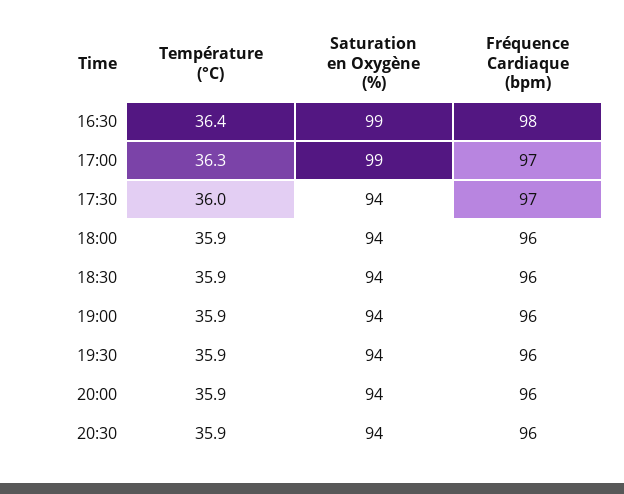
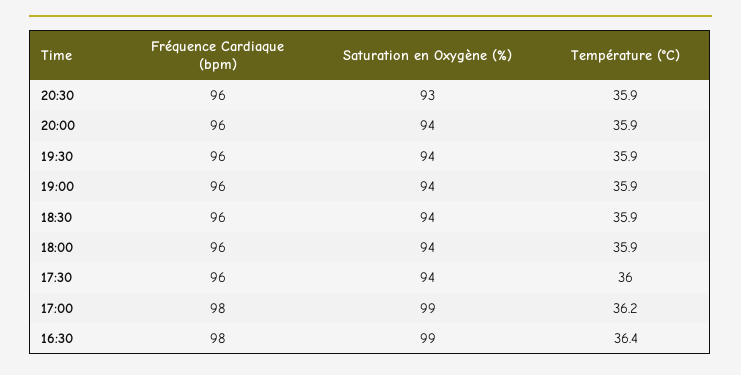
Température (°C), 17:00: 36.3 -> 36.2
Fréquence Cardiaque (bpm), 17:00: 97 -> 98
Fréquence Cardiaque (bpm), 17:30: 97 -> 96
Saturation en Oxygène (%), 20:30: 94 -> 93

